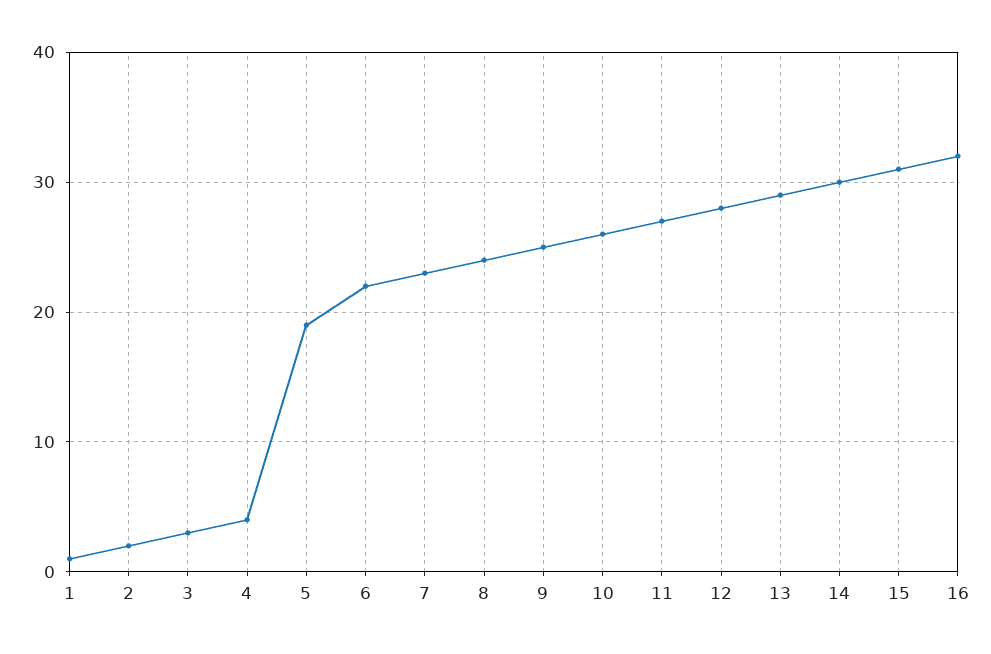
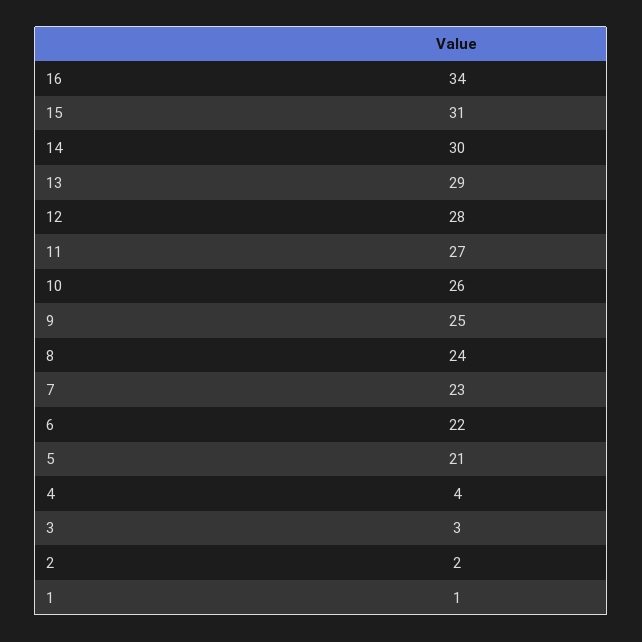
5: 19 -> 21
16: 32 -> 34

